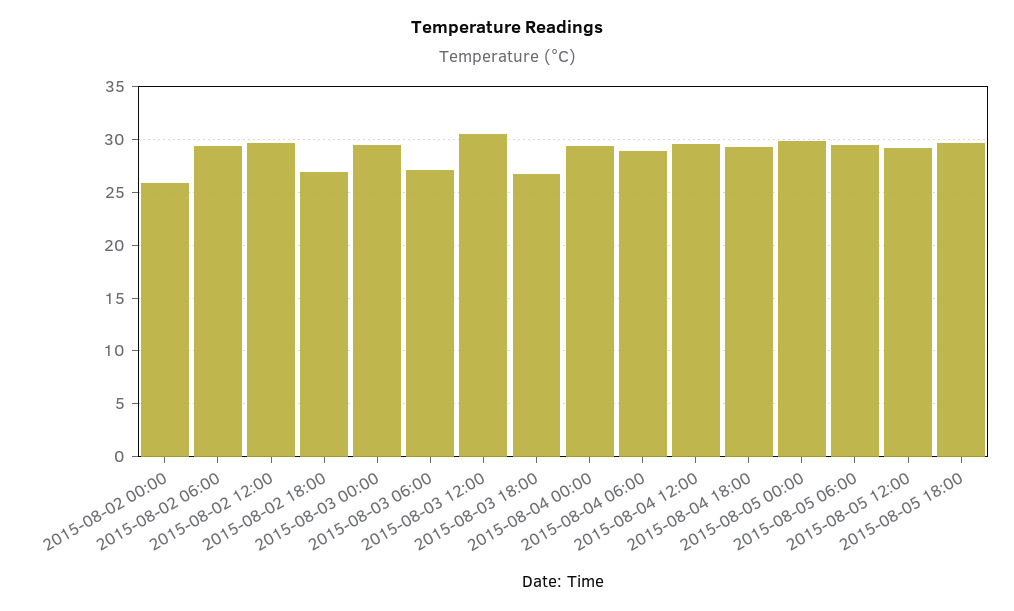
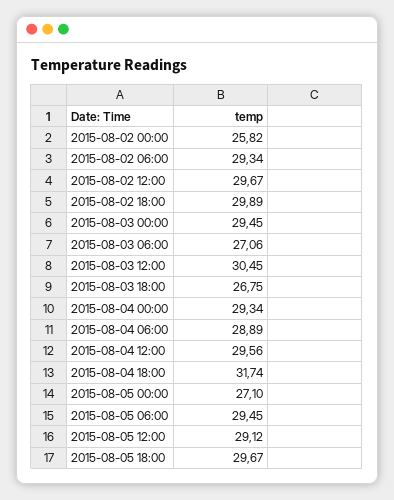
2015-08-02 18:00: 27 -> 29.89
2015-08-04 18:00: 29 -> 31.74
2015-08-05 00:00: 30 -> 27.1

